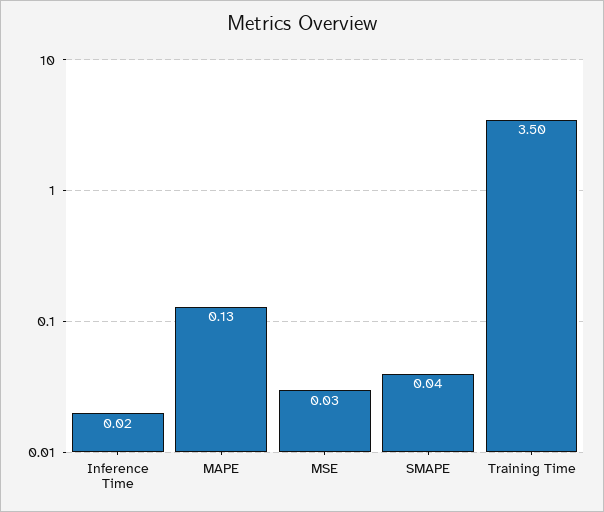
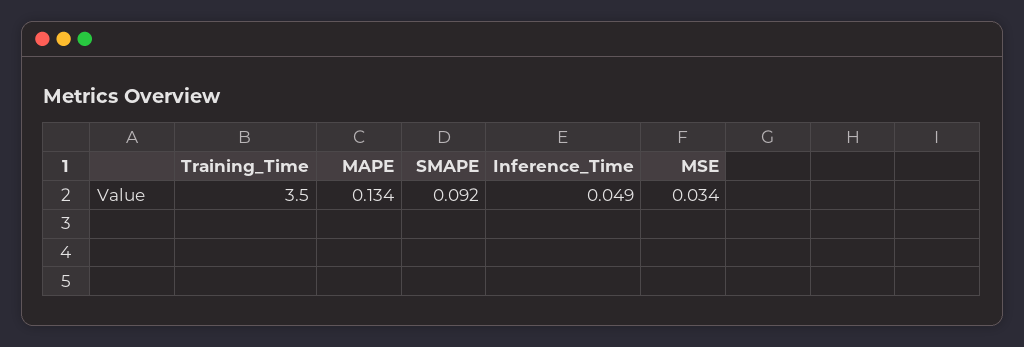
Inference Time: 0.02 -> 0.049
SMAPE: 0.04 -> 0.092

